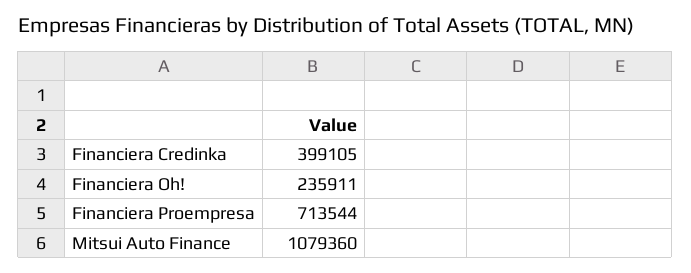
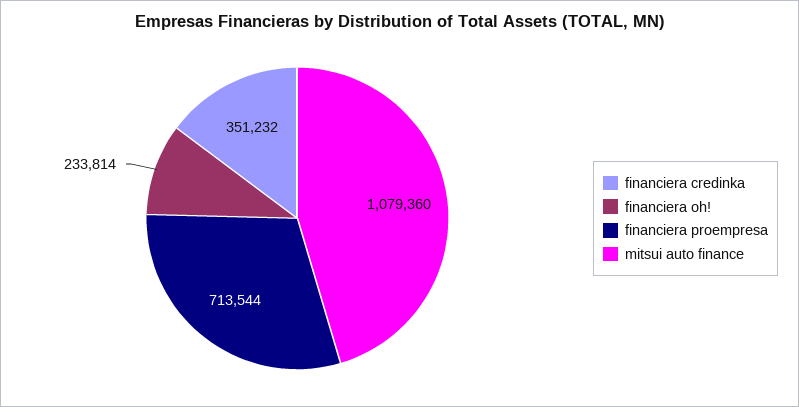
Financiera Credinka: 399105 -> 351232
Financiera Oh!: 235911 -> 233814

